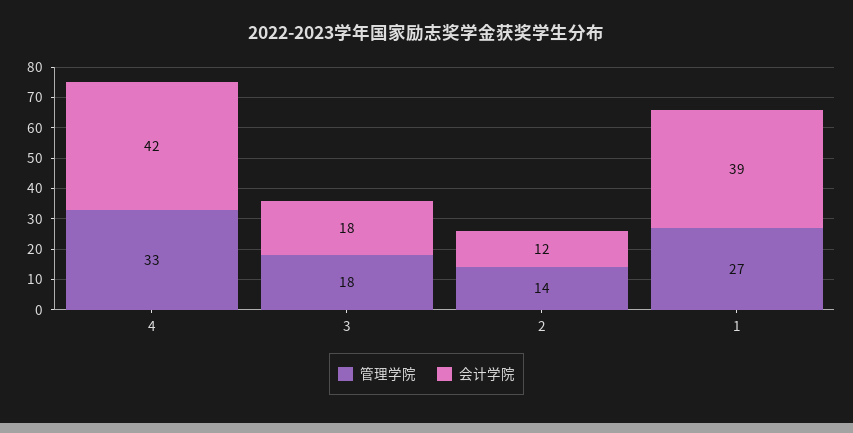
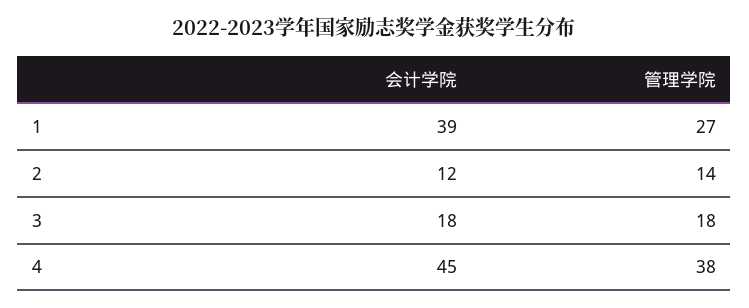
管理学院, 4: 33 -> 38
会计学院, 4: 42 -> 45

